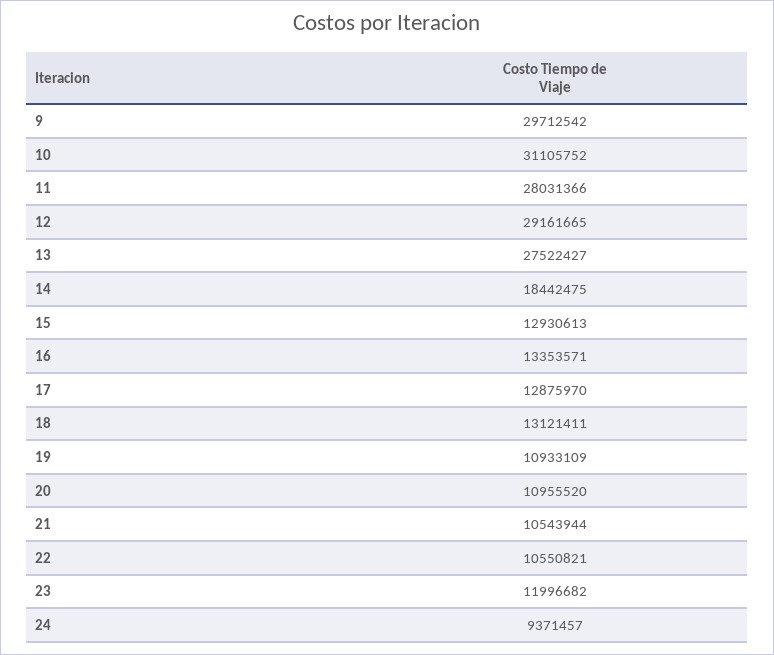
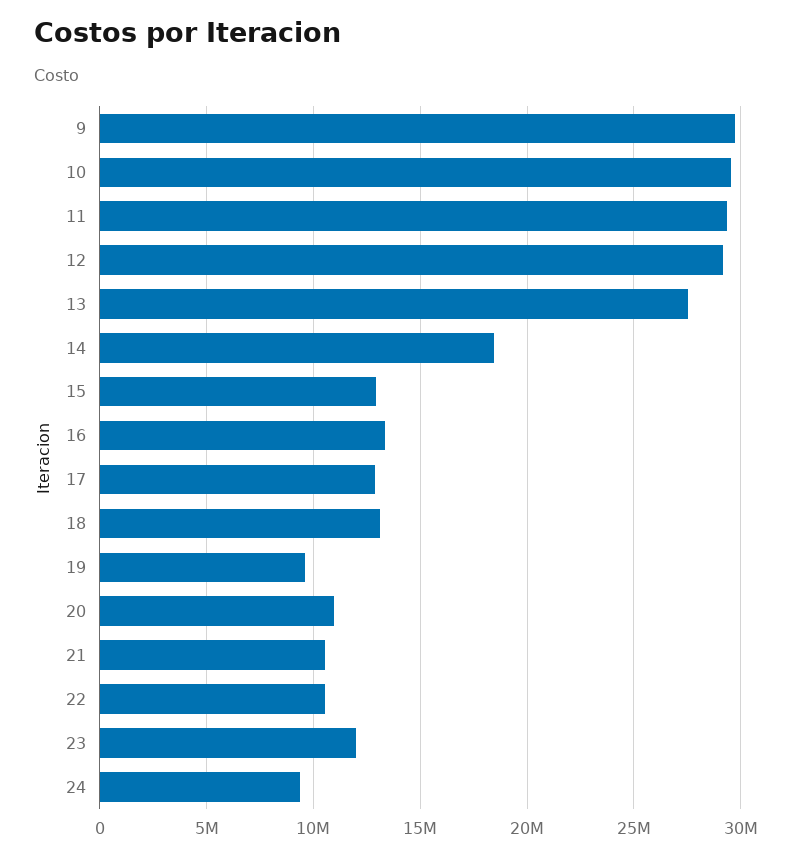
10: 31105752 -> 29500000
11: 28031366 -> 29500000
19: 10933109 -> 9500000

